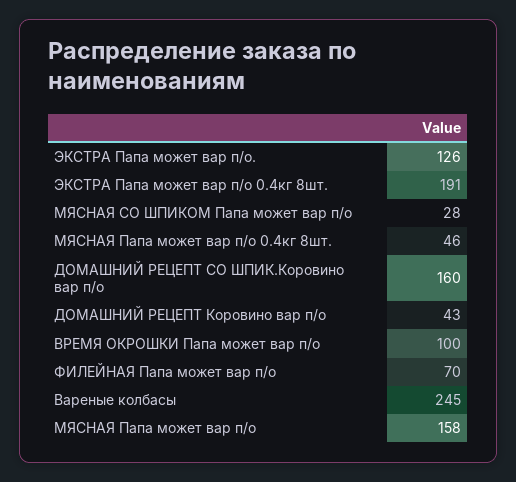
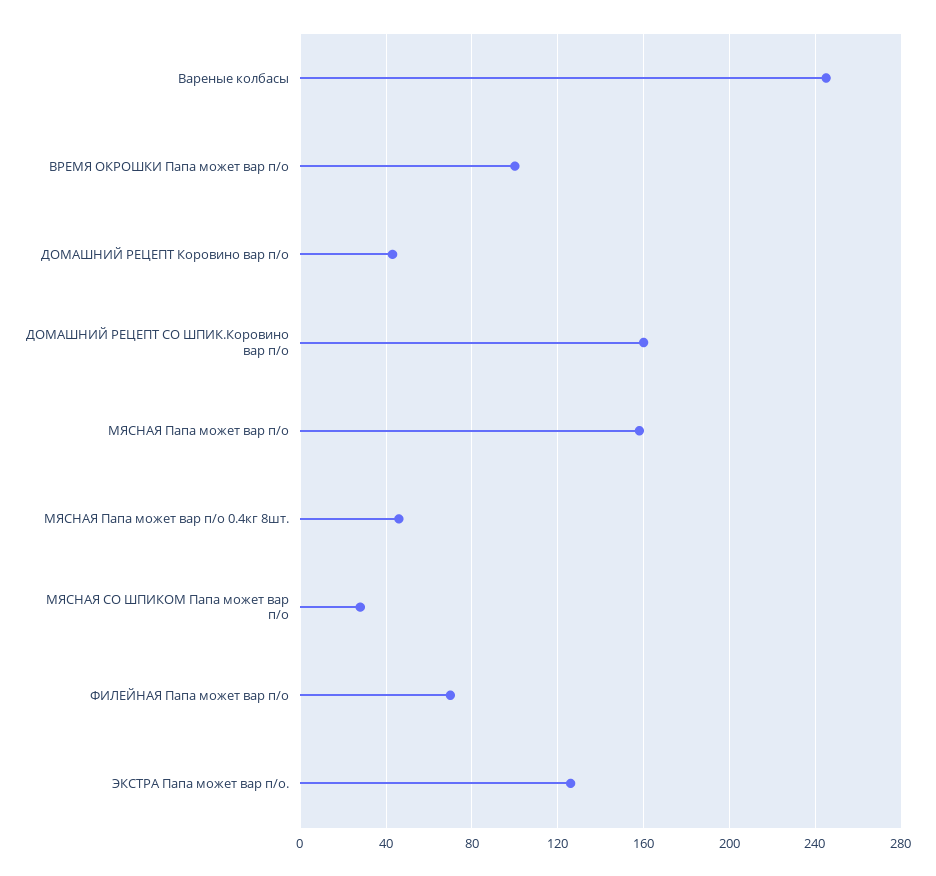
ЭКСТРА Папа может вар п/о 0.4кг 8шт.: 191 -> none

